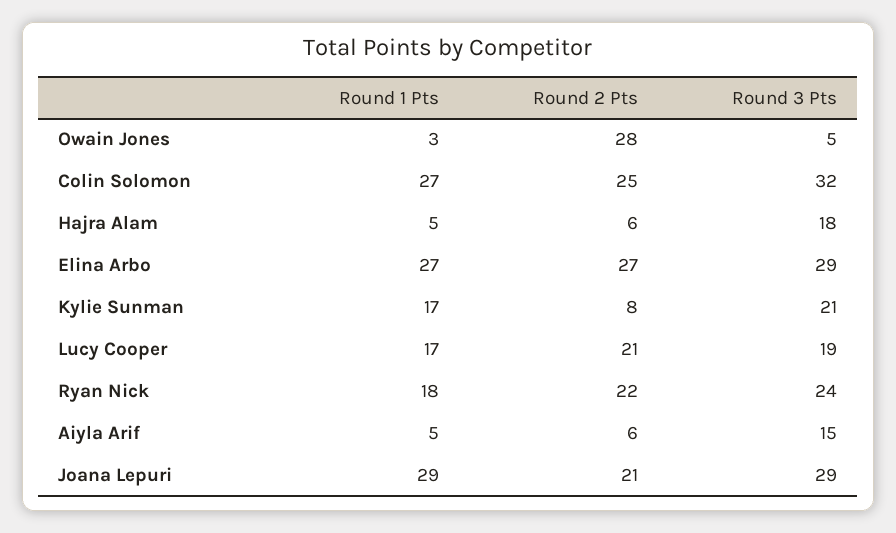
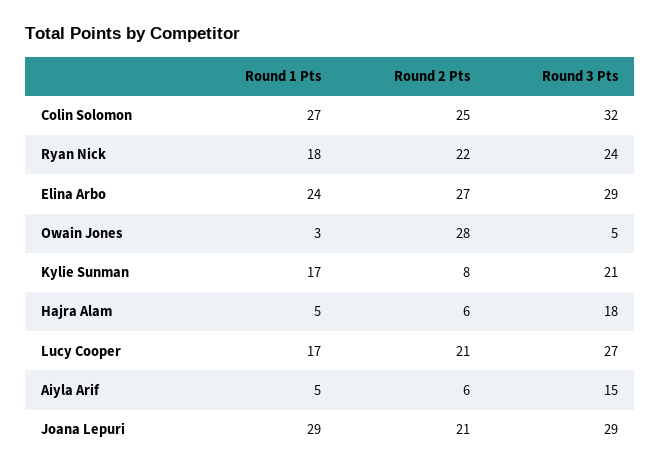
Round 1 Pts, Elina Arbo: 27 -> 24
Round 3 Pts, Lucy Cooper: 19 -> 27

